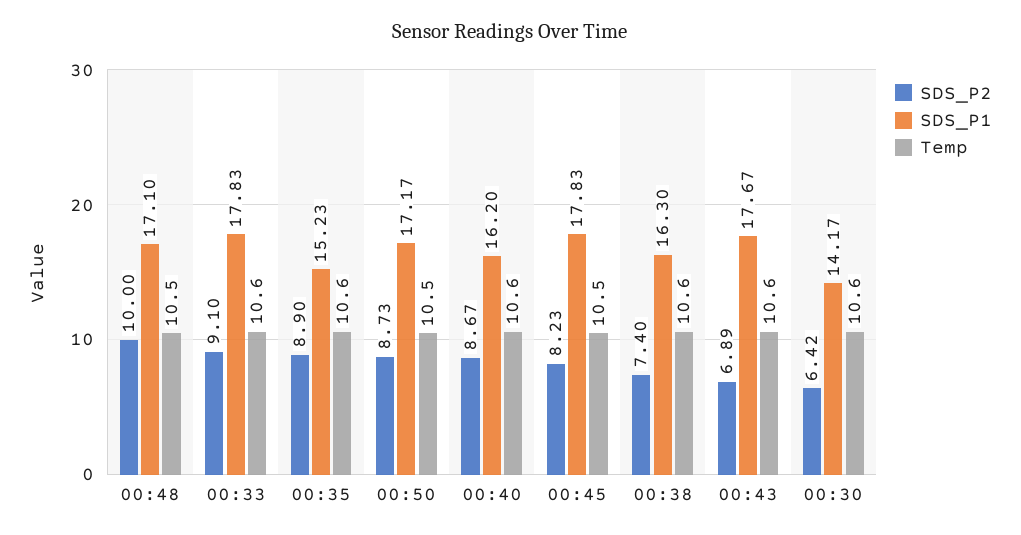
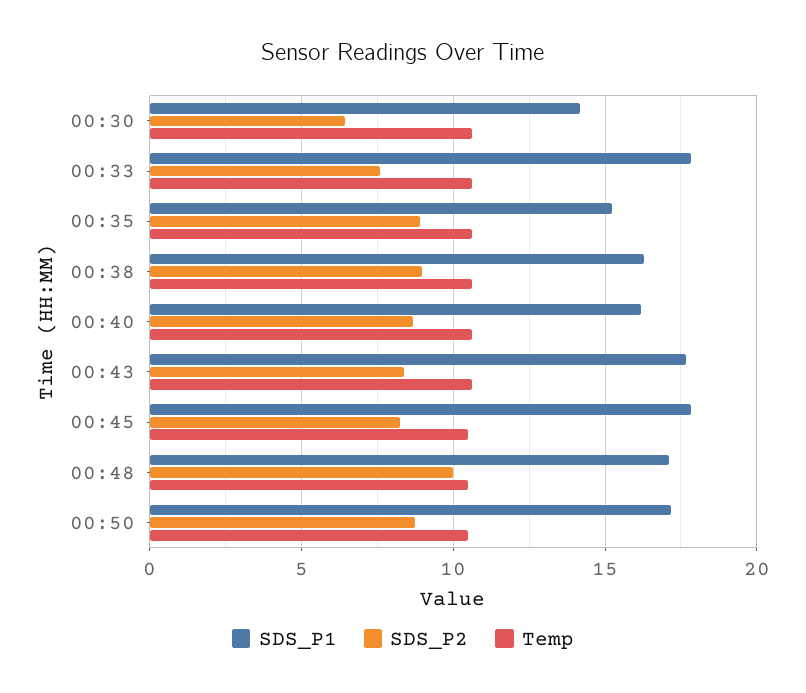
SDS_P2, 00:33: 9.1 -> 7.5
SDS_P2, 00:38: 7.4 -> 9
SDS_P2, 00:43: 6.89 -> 8.5

